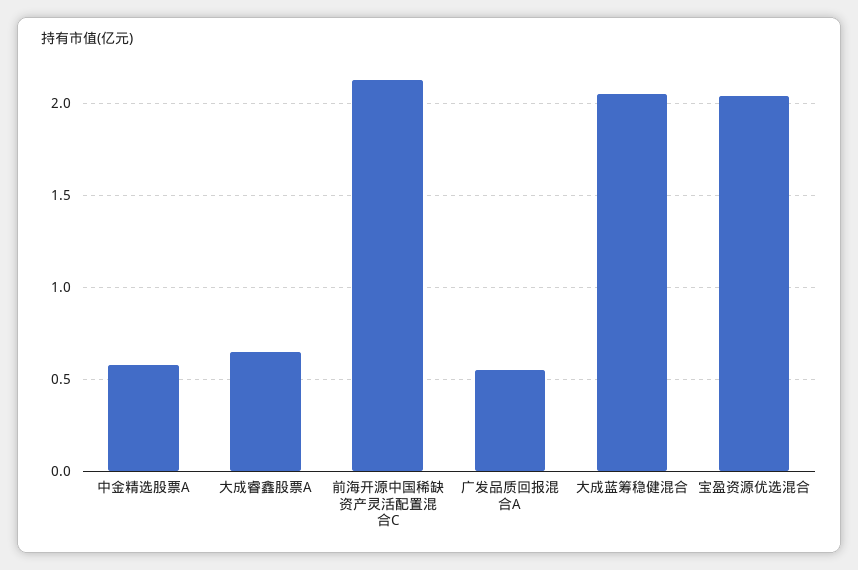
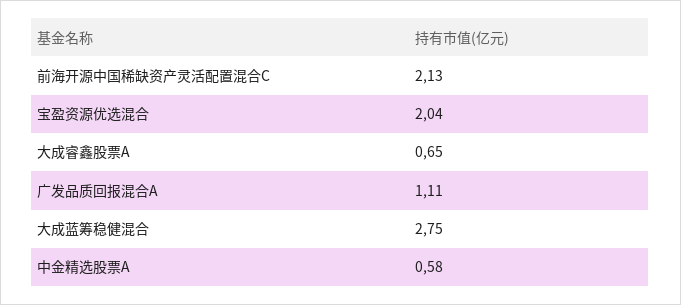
广发品质回报混合A: 0.55 -> 1.11
大成蓝筹稳健混合: 2.05 -> 2.75

